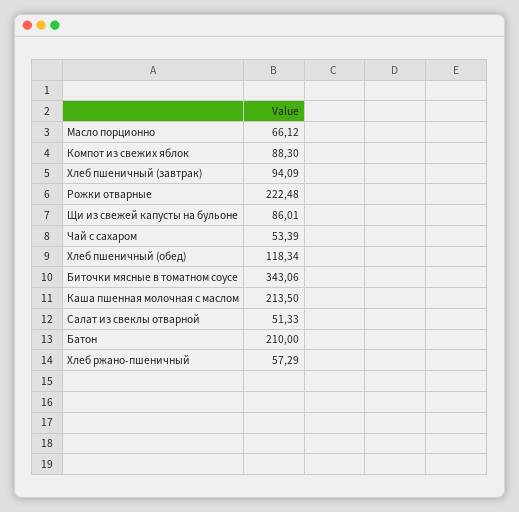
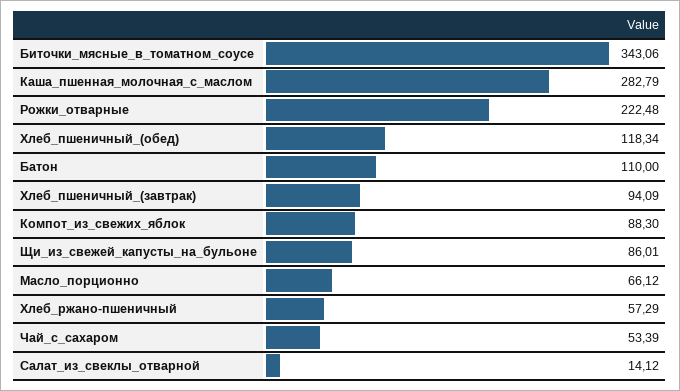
Каша пшенная молочная с маслом: 213.5 -> 282.79
Салат из свеклы отварной: 51.33 -> 14.12
Батон: 210 -> 110

